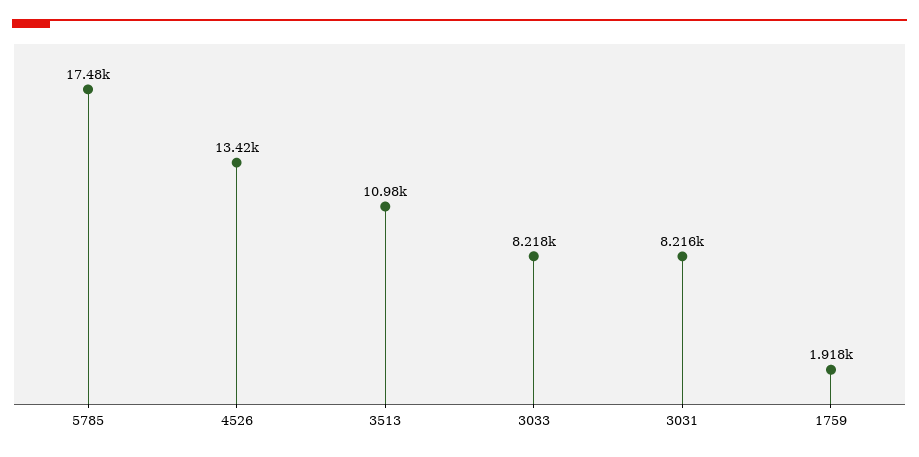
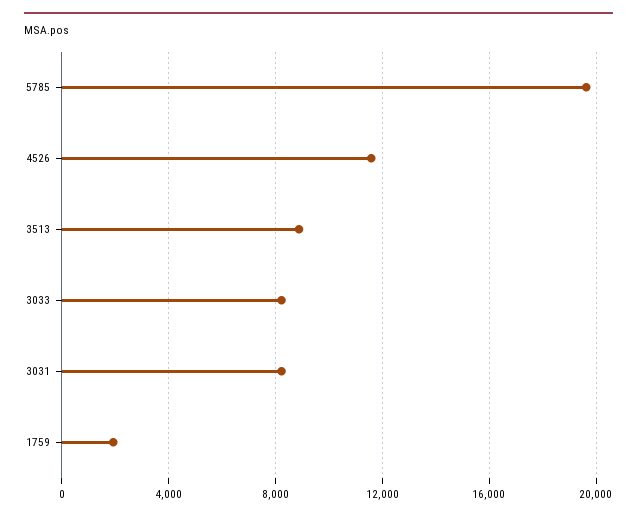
5785: 17480 -> 19500
4526: 13420 -> 11500
3513: 10980 -> 9000

